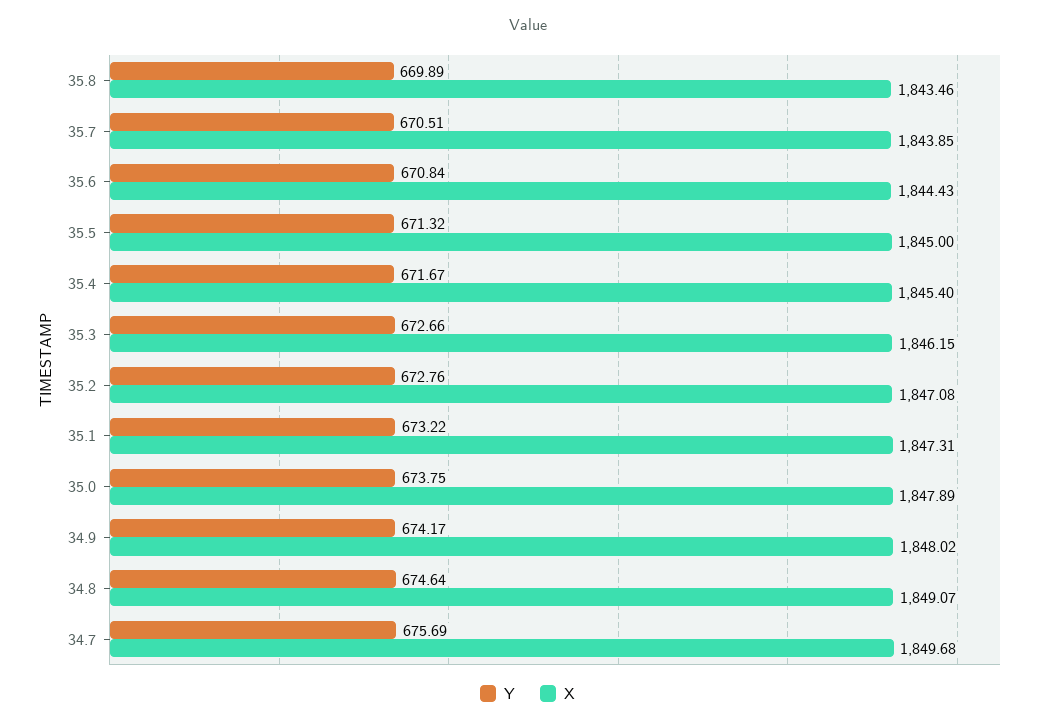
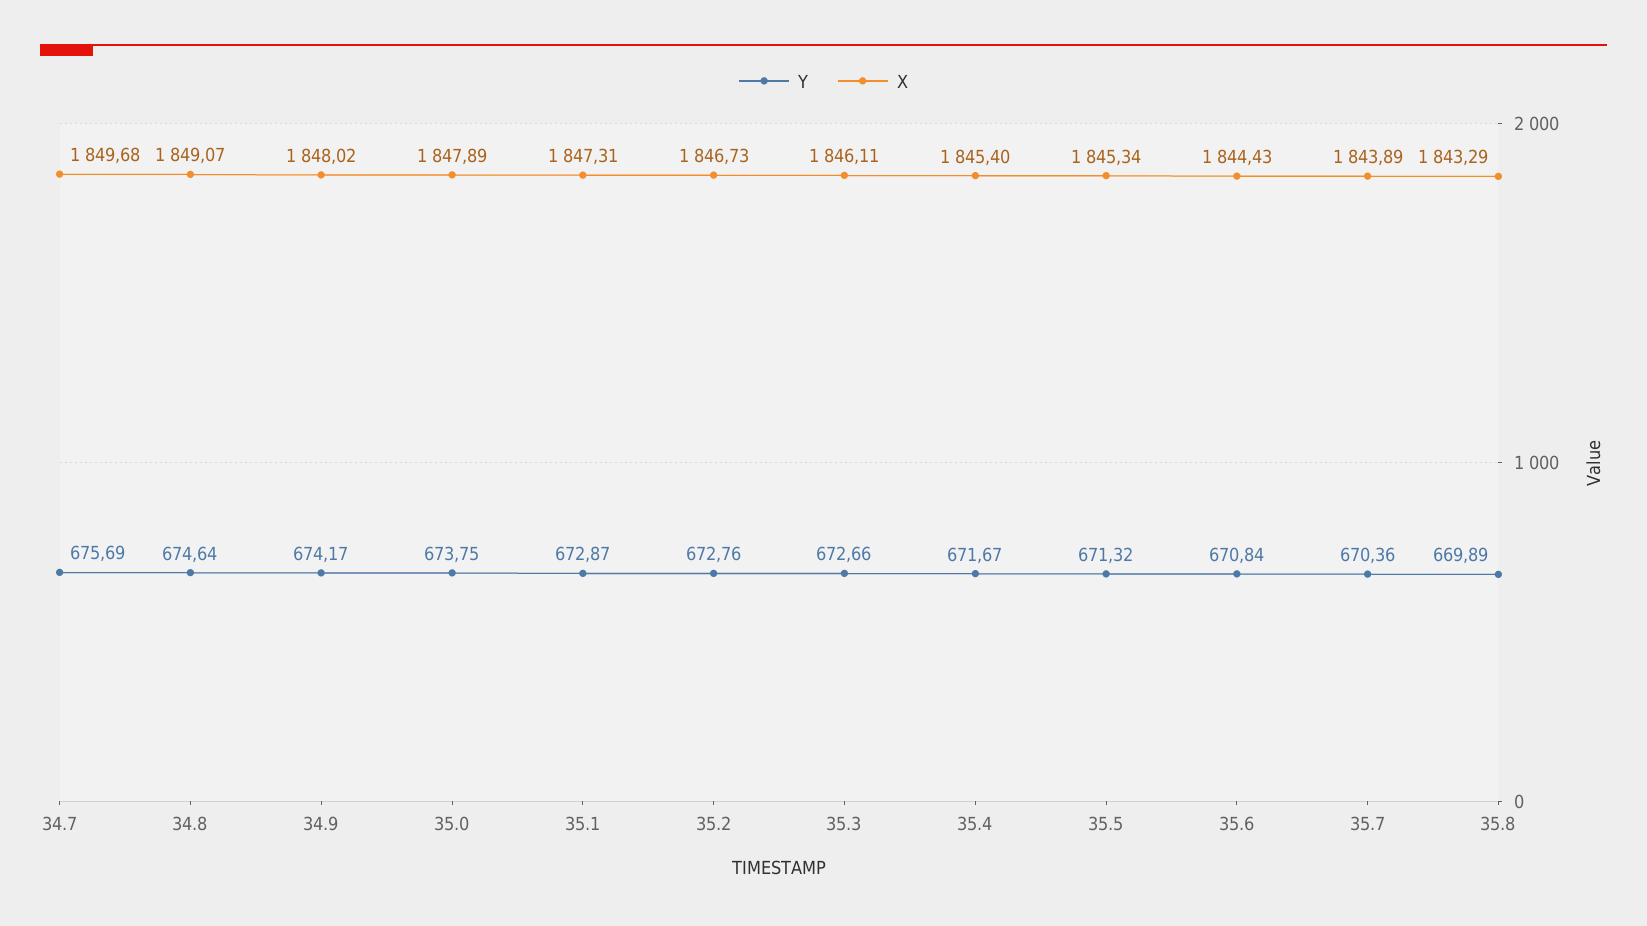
X, 35.8: 1843.46 -> 1843.29
Y, 35.7: 670.51 -> 670.36
X, 35.7: 1843.85 -> 1843.89
X, 35.5: 1845 -> 1845.34
X, 35.3: 1846.15 -> 1846.11
X, 35.2: 1847.08 -> 1846.73
Y, 35.1: 673.22 -> 672.87

